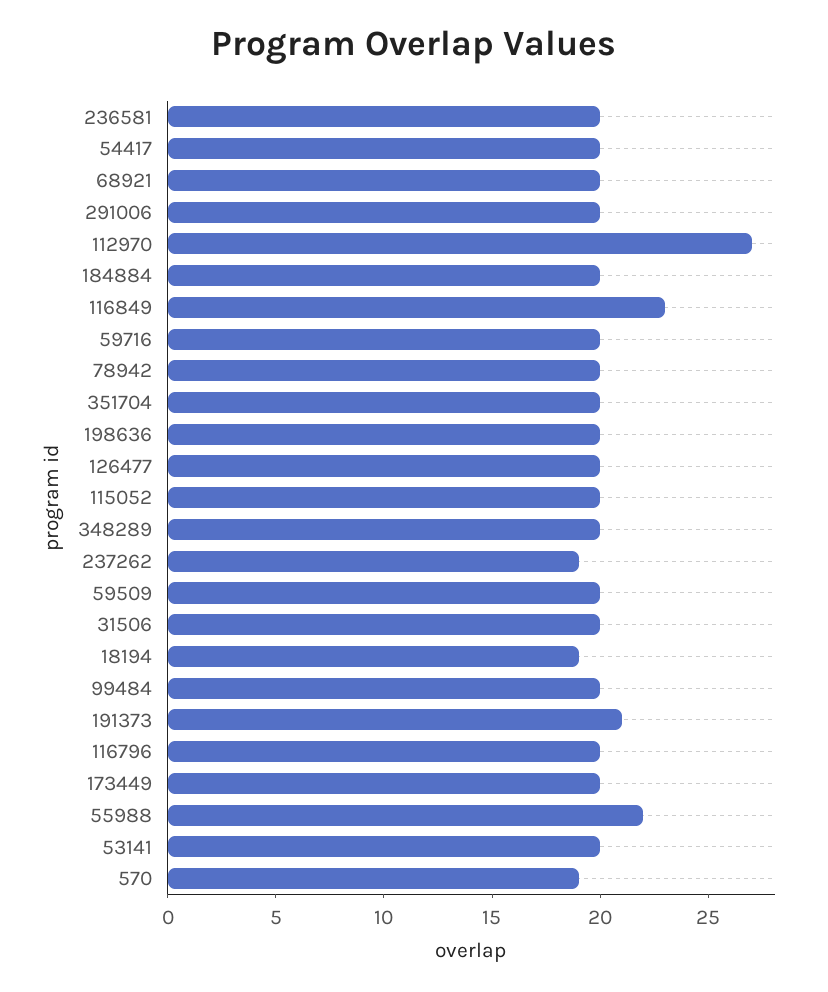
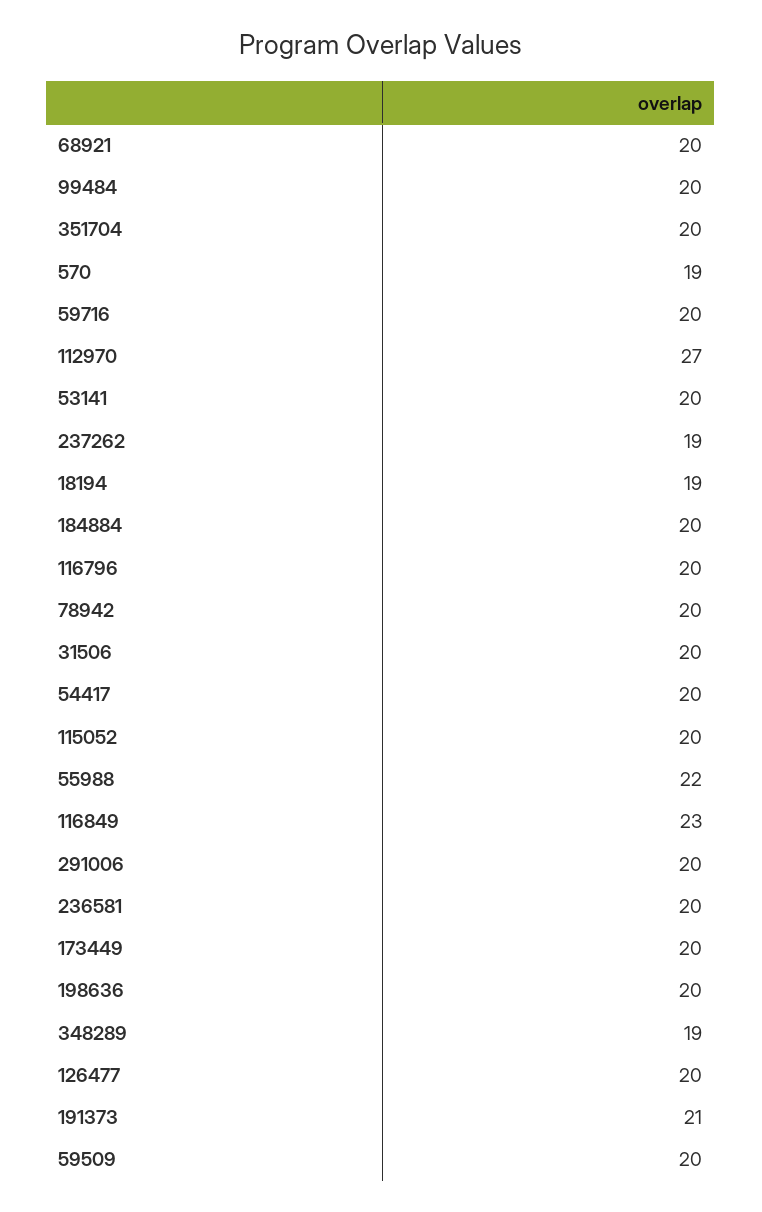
348289: 20 -> 19

